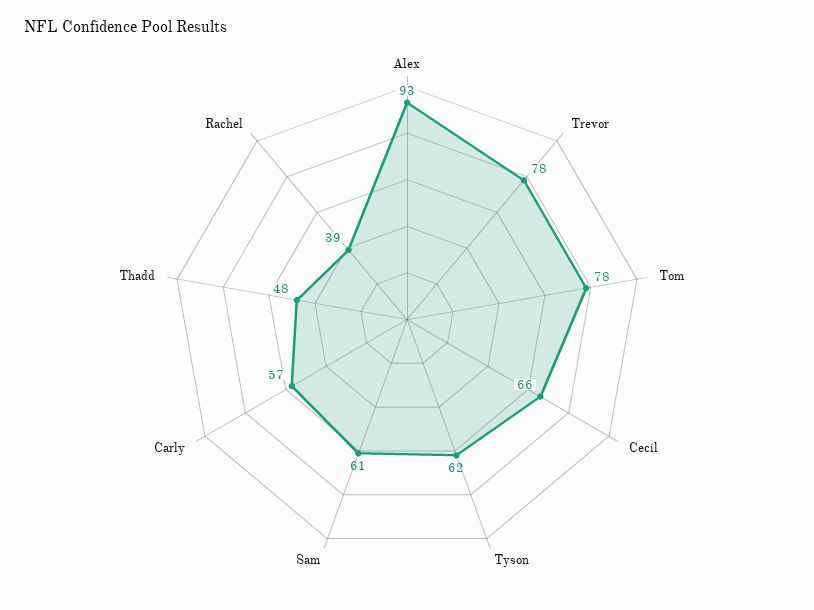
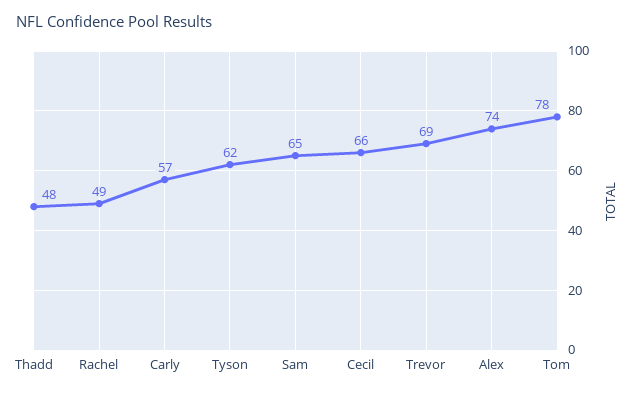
Alex: 93 -> 74
Trevor: 78 -> 69
Sam: 61 -> 65
Rachel: 39 -> 49

